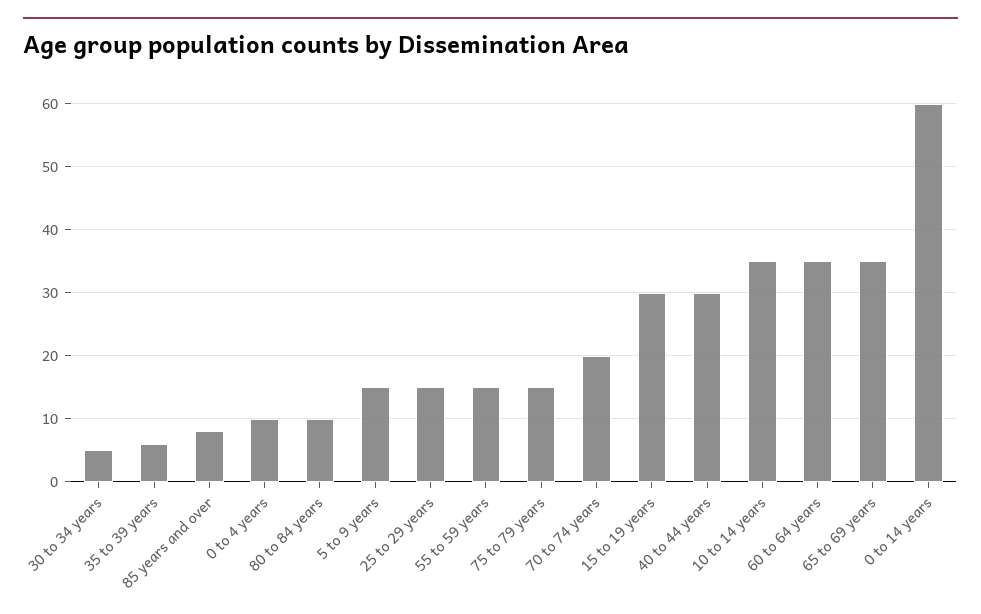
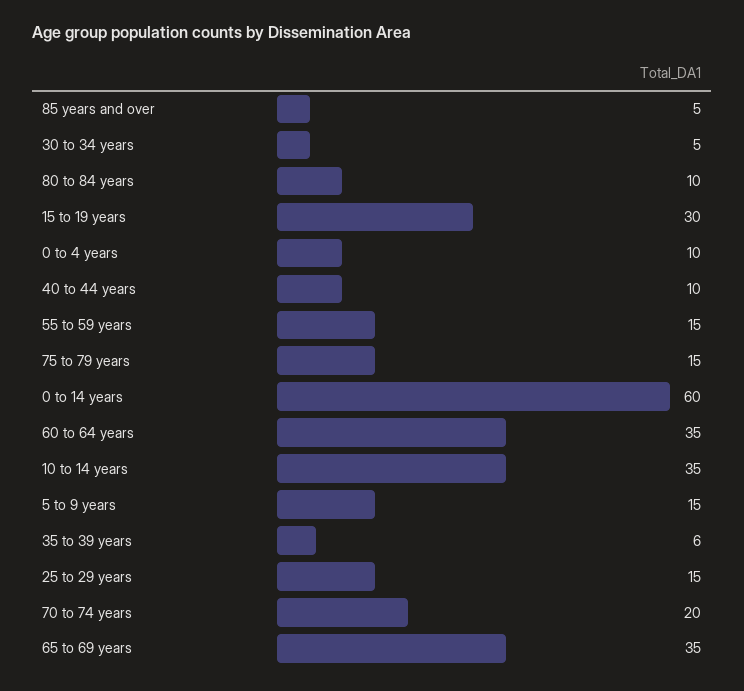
85 years and over: 8 -> 5
40 to 44 years: 30 -> 10

